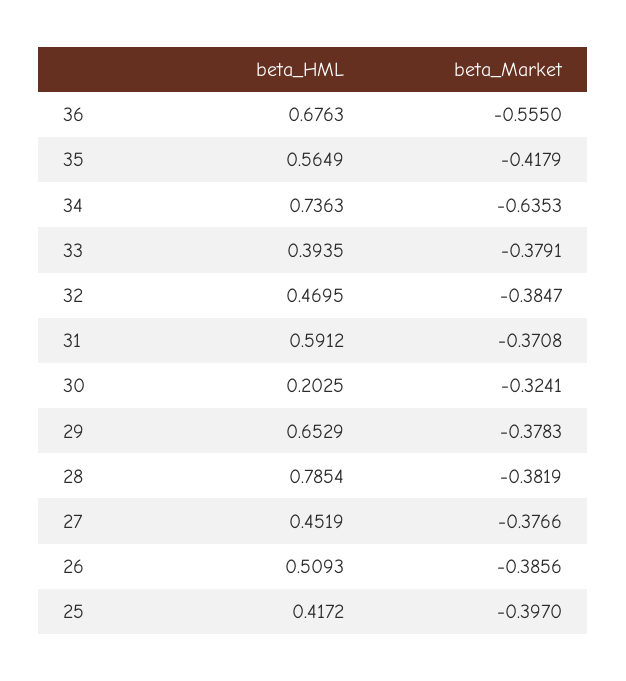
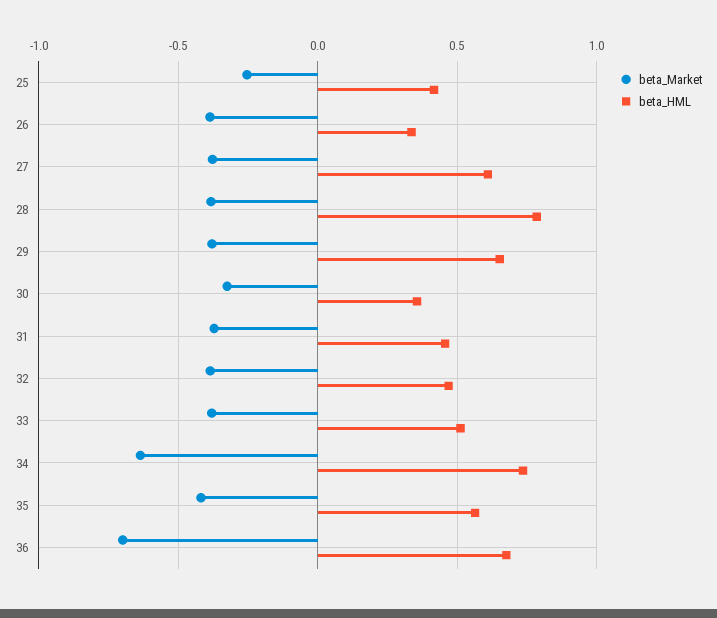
beta_Market, 36: -0.555 -> -0.7
beta_HML, 33: 0.3935 -> 0.5
beta_HML, 31: 0.5912 -> 0.45
beta_HML, 30: 0.2025 -> 0.35
beta_HML, 27: 0.4519 -> 0.6
beta_HML, 26: 0.5093 -> 0.35
beta_Market, 25: -0.397 -> -0.25

